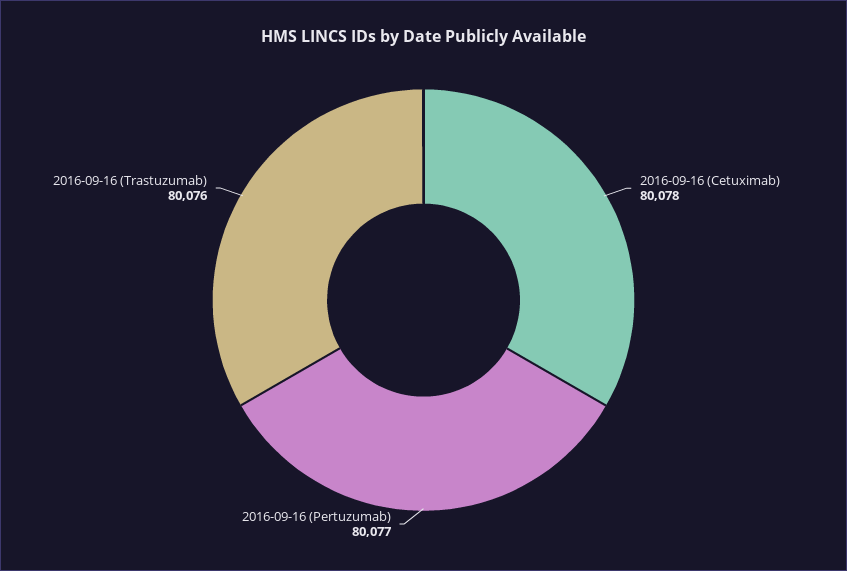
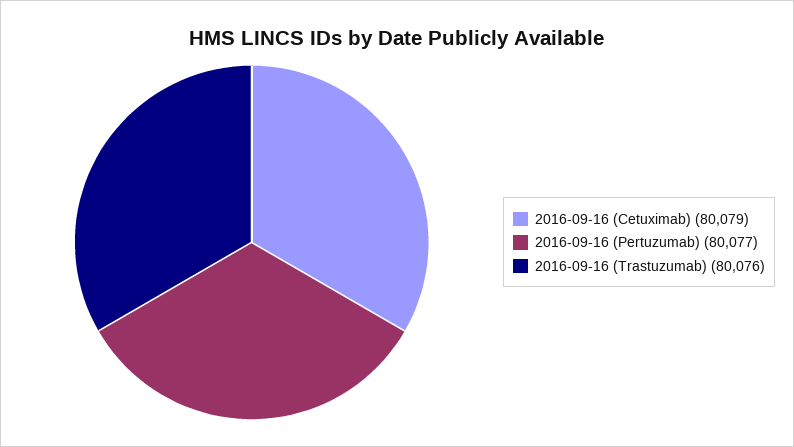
2016-09-16 (Cetuximab): 80078 -> 80079

